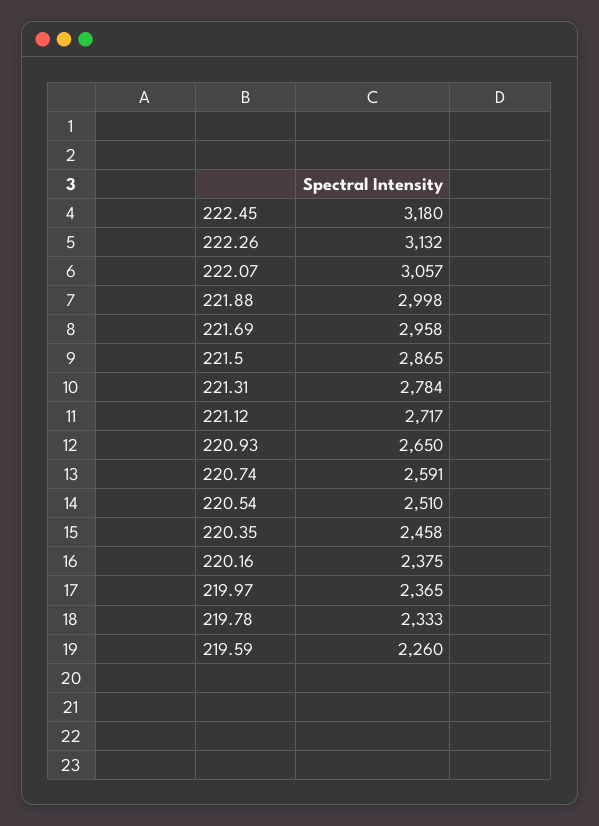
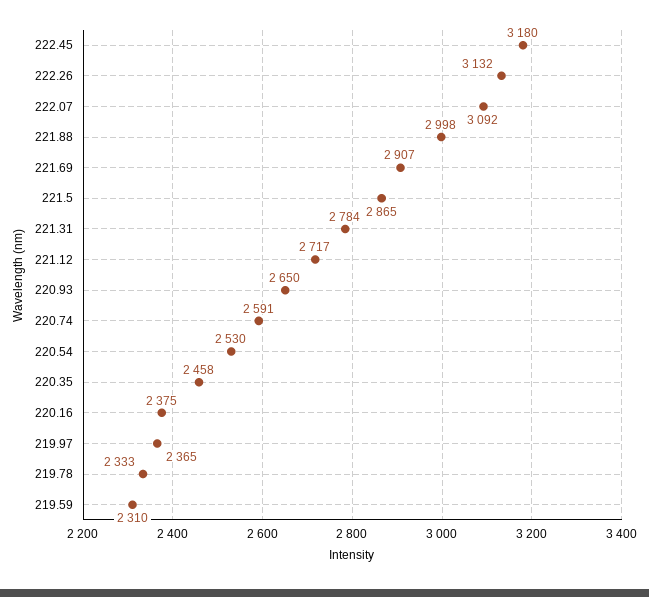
222.07: 3057 -> 3092
221.69: 2958 -> 2907
220.54: 2510 -> 2530
219.59: 2260 -> 2310

